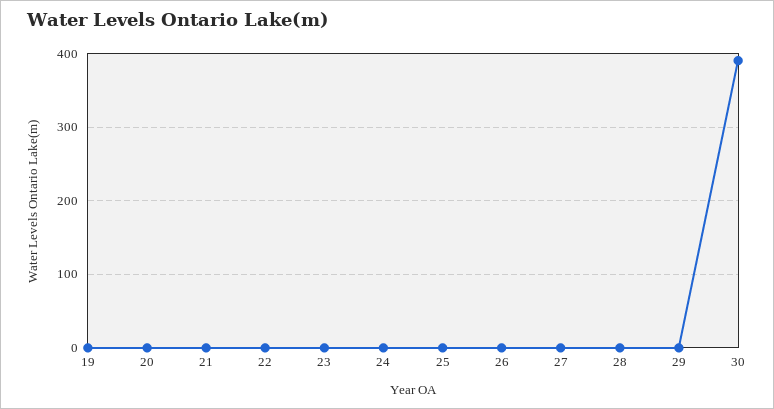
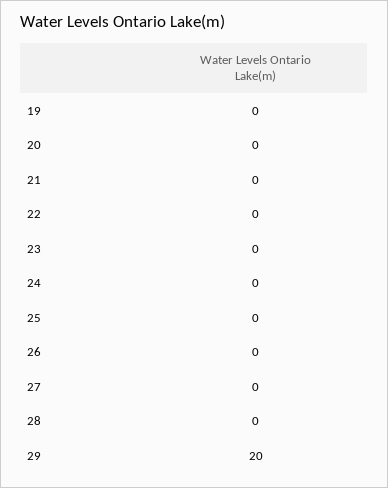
29: 0 -> 20
30: 390 -> none

